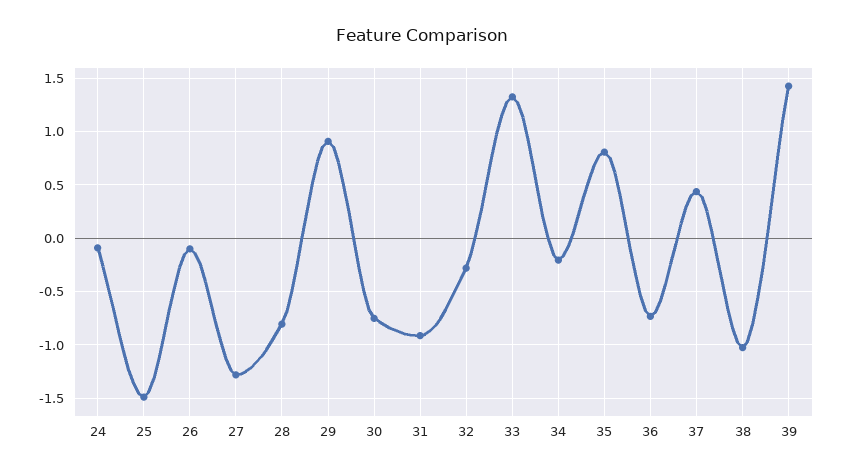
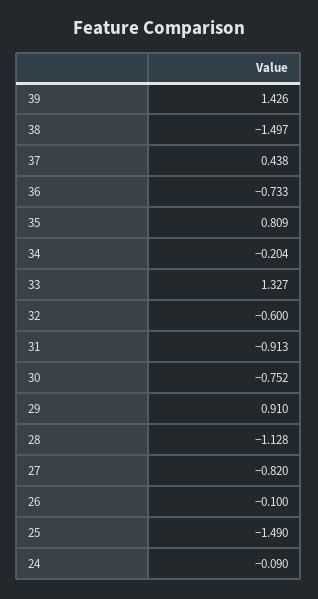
27: -1.3 -> -0.82
28: -0.8 -> -1.128
32: -0.3 -> -0.6
38: -1 -> -1.497

